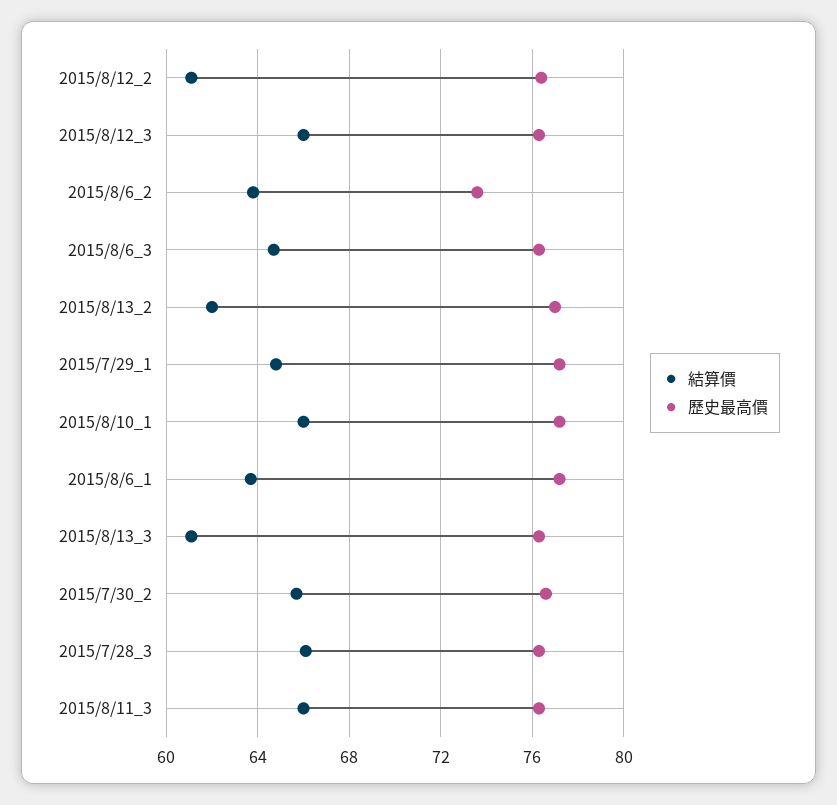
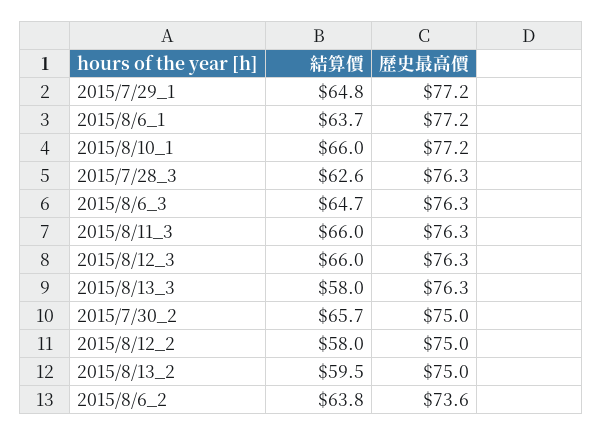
結算價, 2015/8/12_2: 61 -> 58
歷史最高價, 2015/8/12_2: 76.5 -> 75
結算價, 2015/8/13_2: 62 -> 59.5
歷史最高價, 2015/8/13_2: 77 -> 75
結算價, 2015/8/13_3: 61 -> 58
歷史最高價, 2015/7/30_2: 76.5 -> 75
結算價, 2015/7/28_3: 66 -> 62.6

